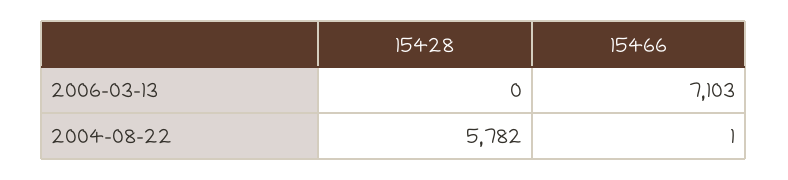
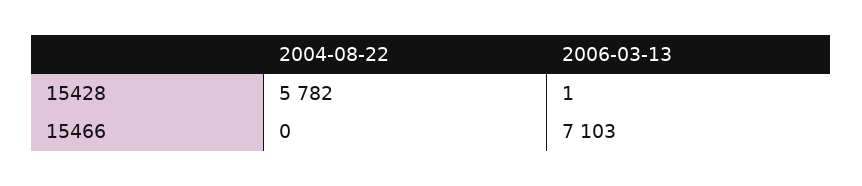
15428, 2006-03-13: 0 -> 1
15466, 2004-08-22: 1 -> 0

